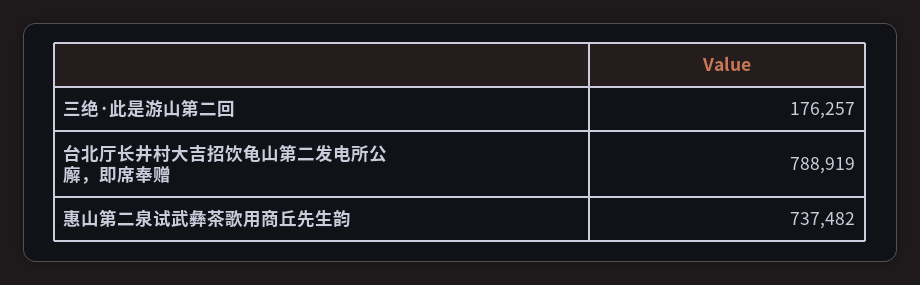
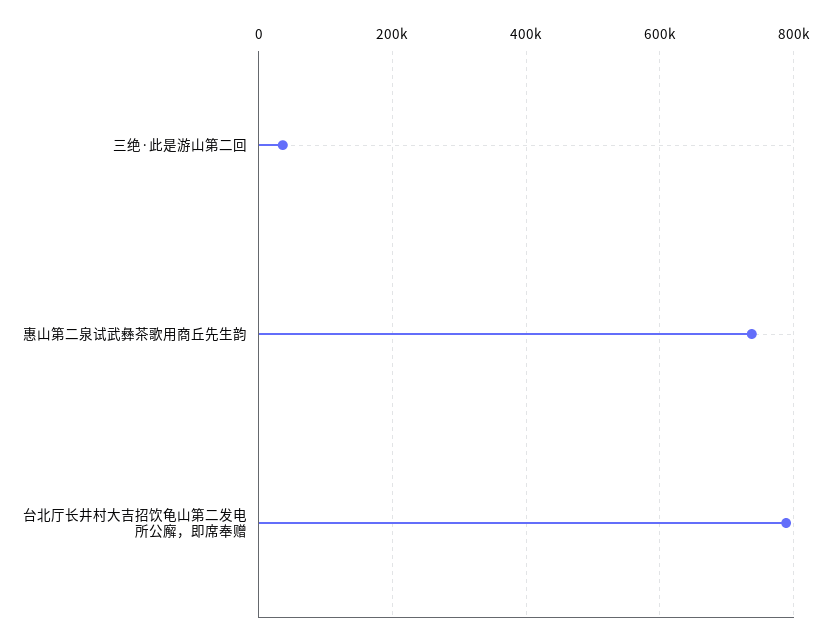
三绝·此是游山第二回: 176257 -> 40000

